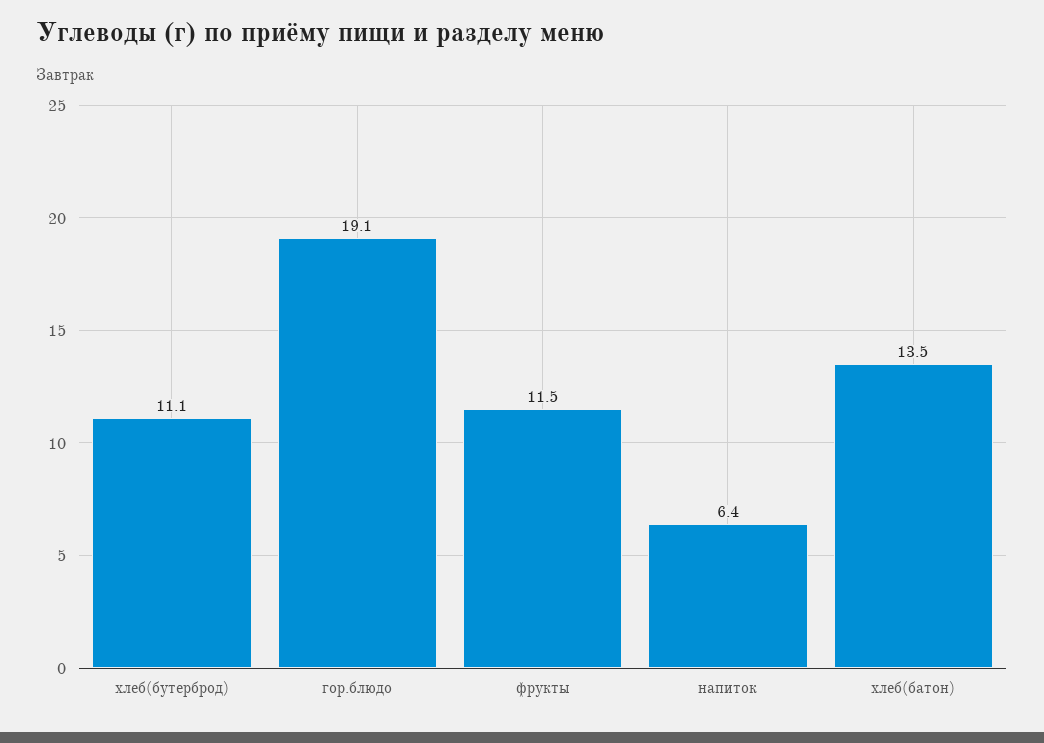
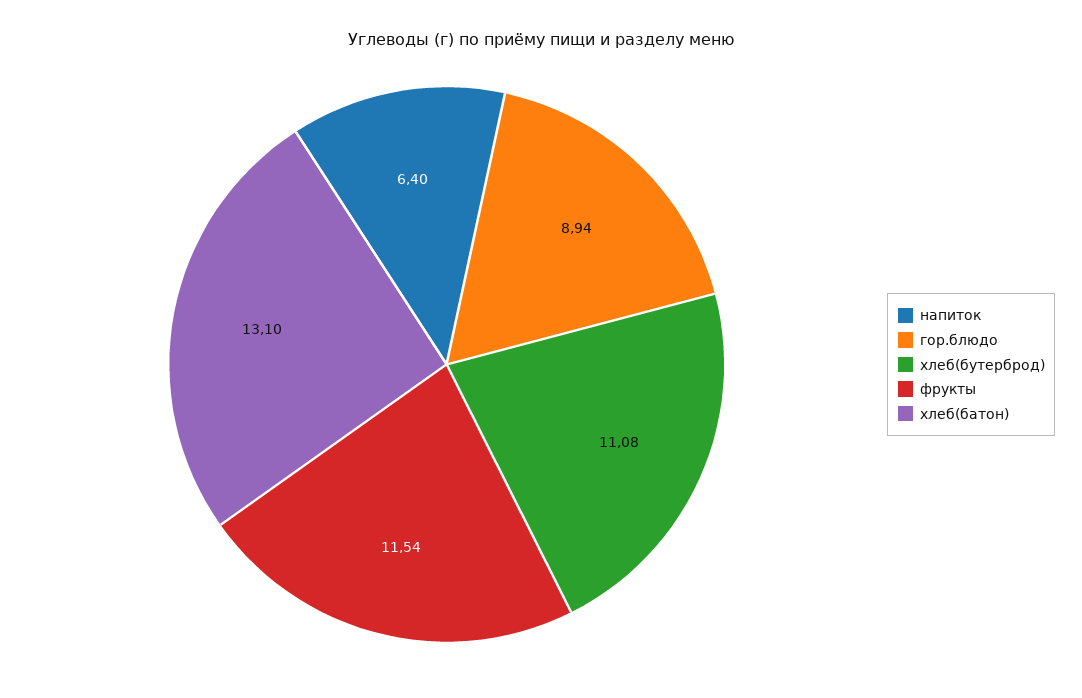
гор.блюдо: 19.1 -> 8.94
хлеб(батон): 13.5 -> 13.1

